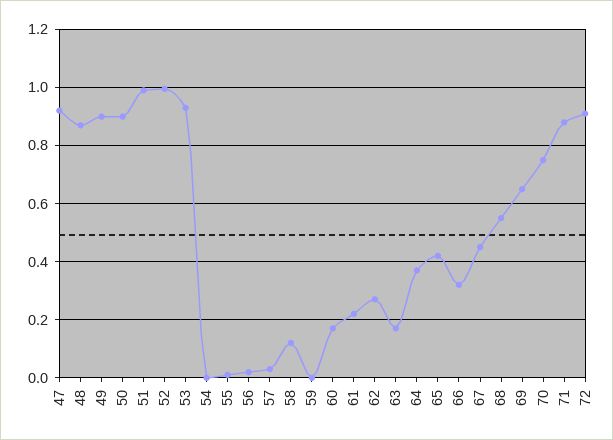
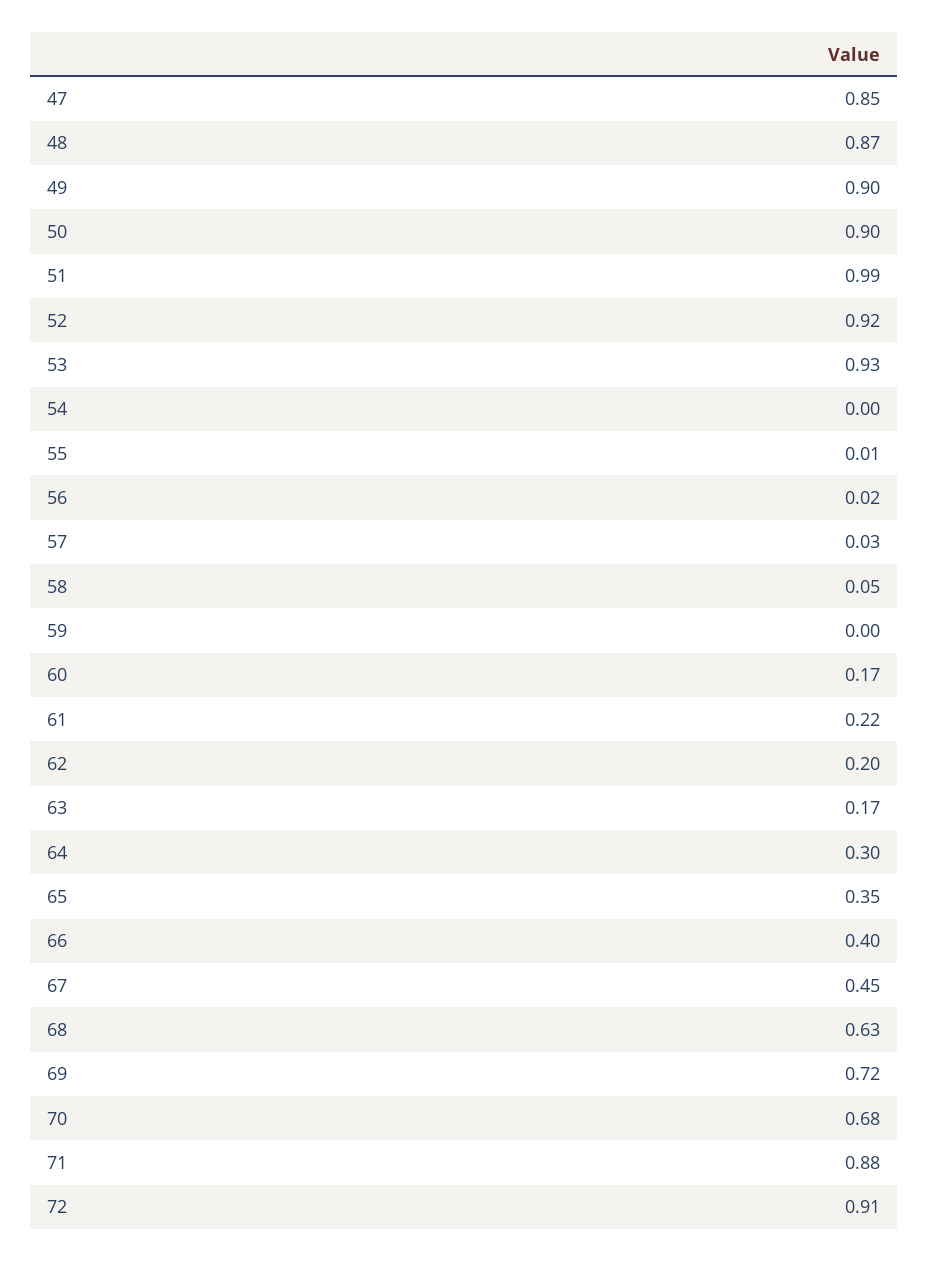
47: 0.925 -> 0.85
52: 1 -> 0.92
58: 0.125 -> 0.05
62: 0.275 -> 0.2
64: 0.375 -> 0.3
65: 0.425 -> 0.35
66: 0.325 -> 0.4
68: 0.55 -> 0.63
69: 0.65 -> 0.72
70: 0.75 -> 0.68

